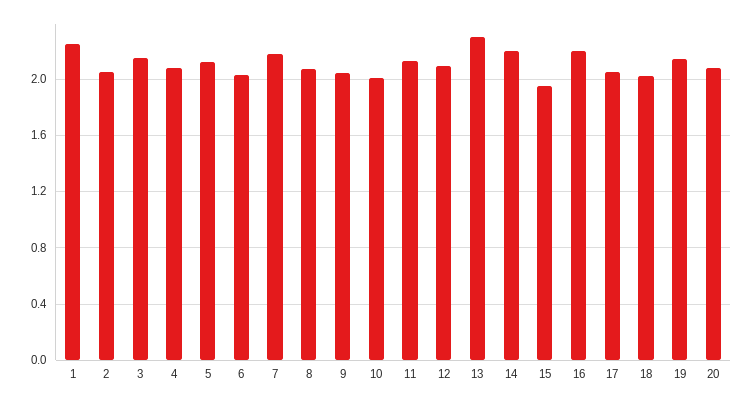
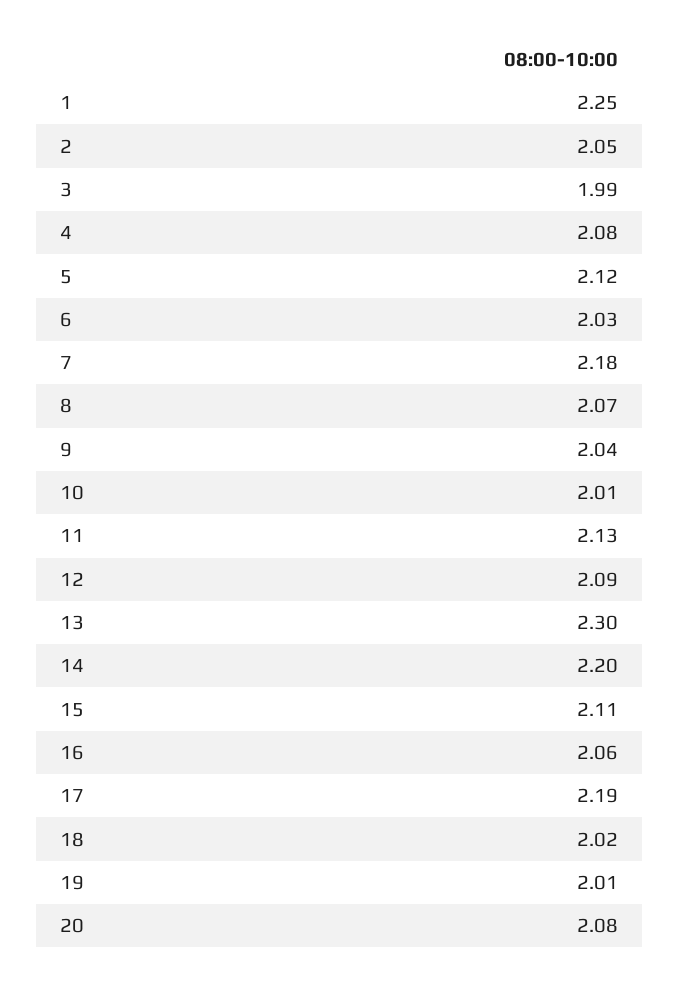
3: 2.15 -> 1.99
15: 1.95 -> 2.11
16: 2.2 -> 2.06
17: 2.05 -> 2.19
19: 2.15 -> 2.01

